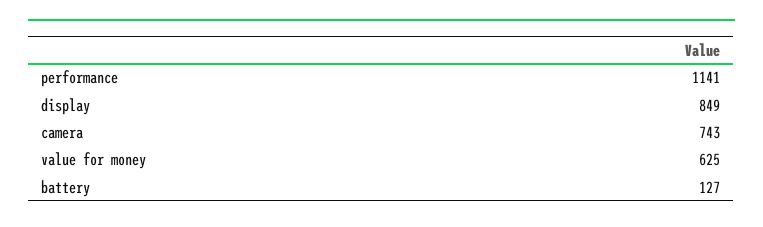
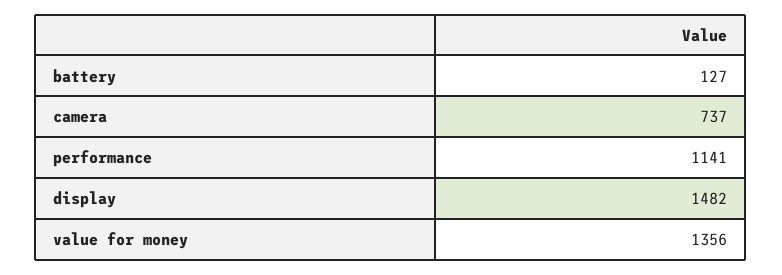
display: 849 -> 1482
camera: 743 -> 737
value for money: 625 -> 1356

